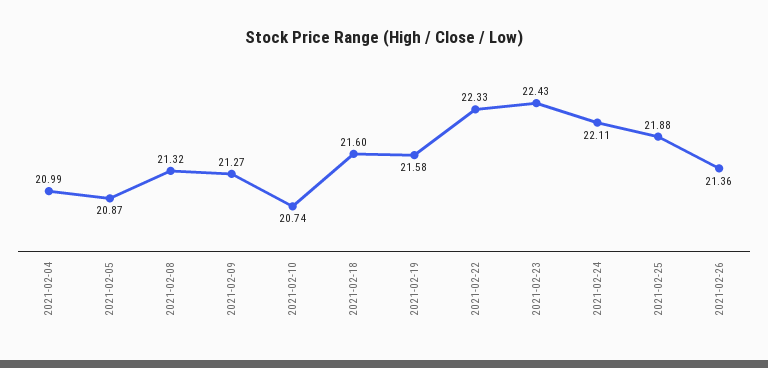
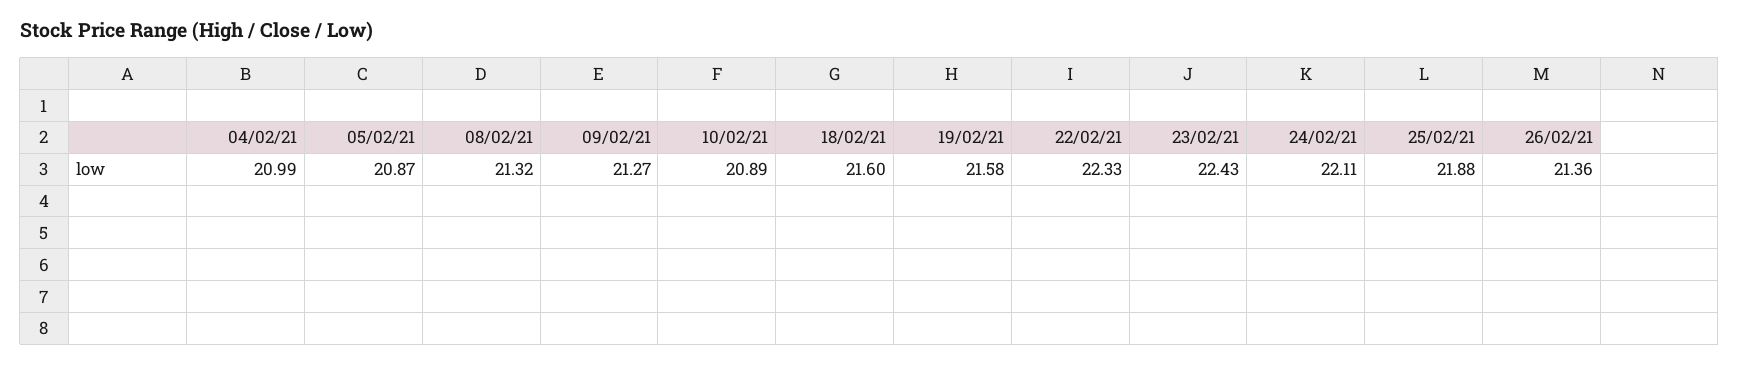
2021-02-10: 20.74 -> 20.89

